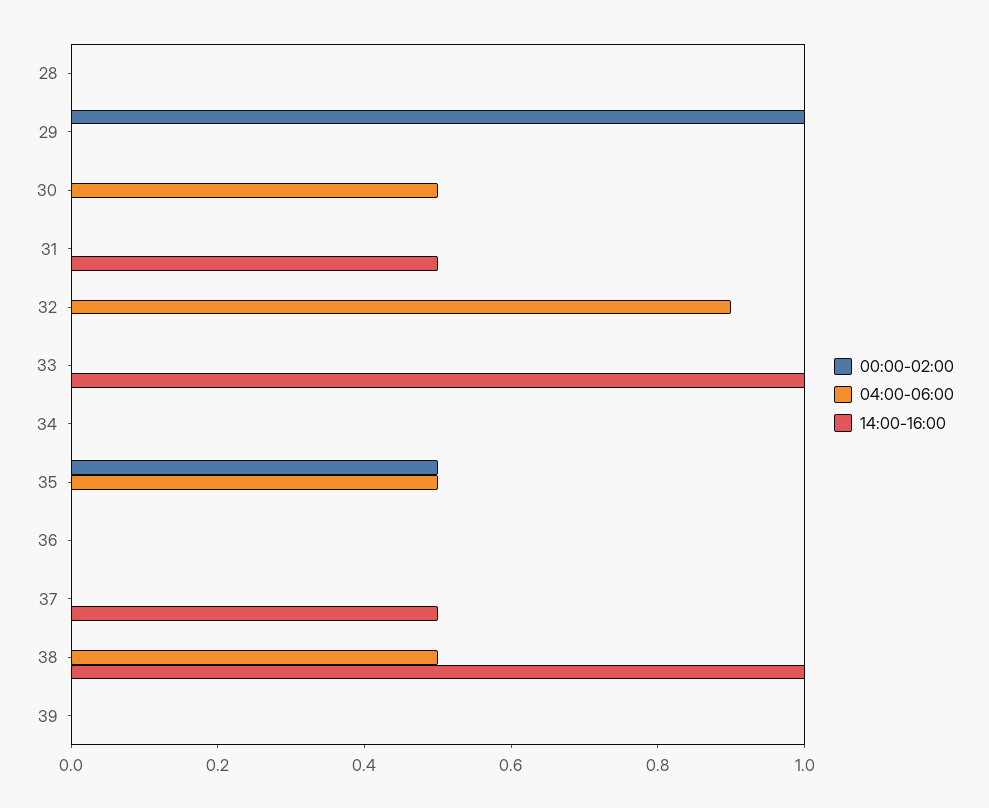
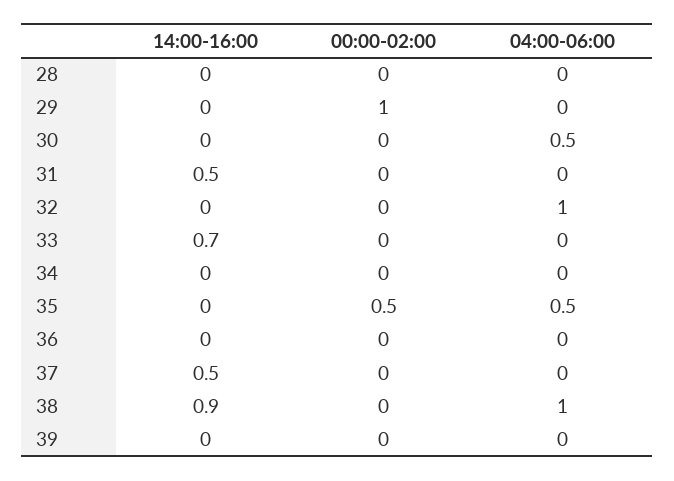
04:00-06:00, 32: 0.9 -> 1
14:00-16:00, 33: 1 -> 0.7
04:00-06:00, 38: 0.5 -> 1
14:00-16:00, 38: 1 -> 0.9

